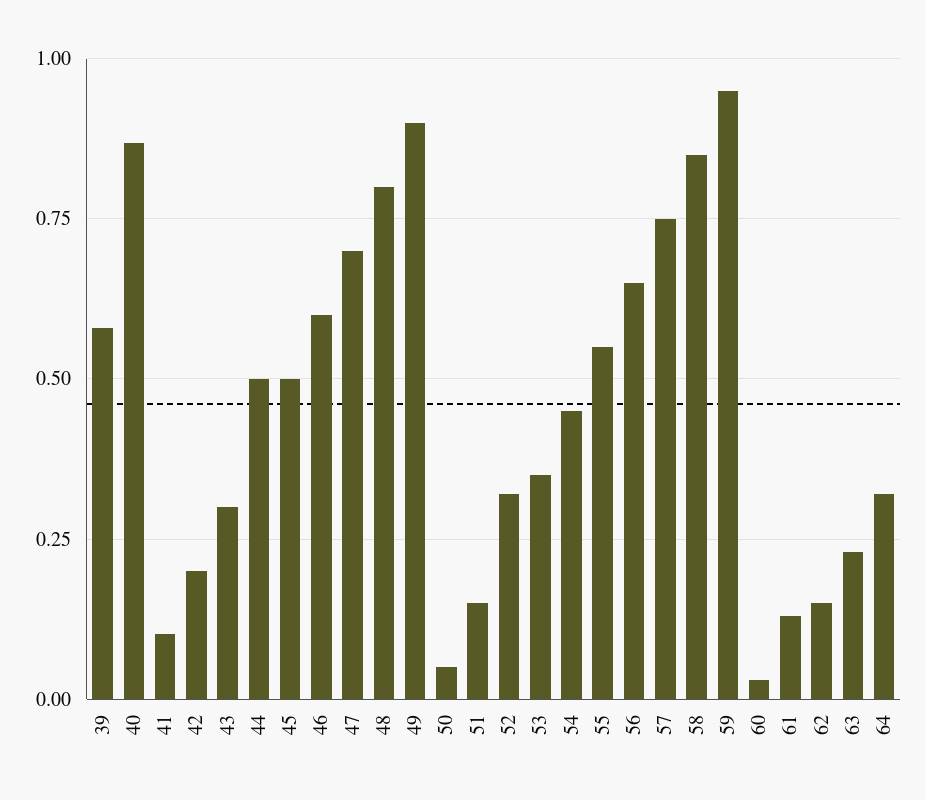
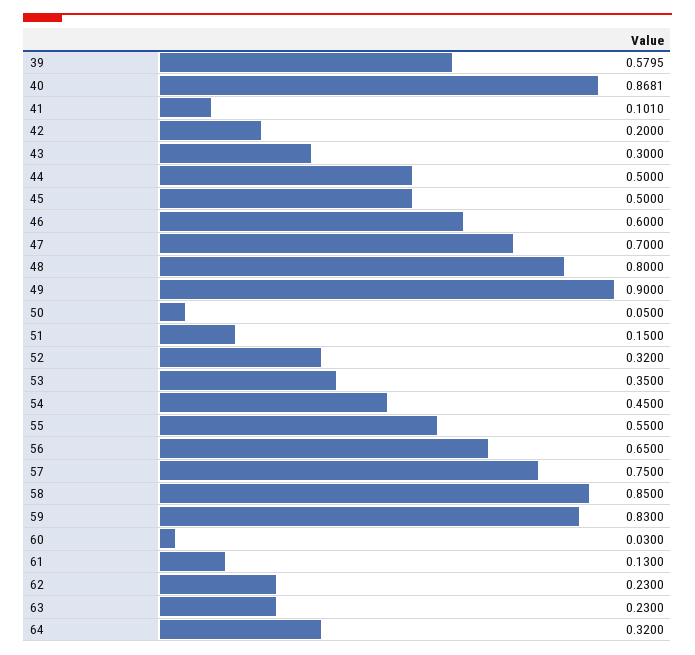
59: 0.95 -> 0.83
62: 0.15 -> 0.23

